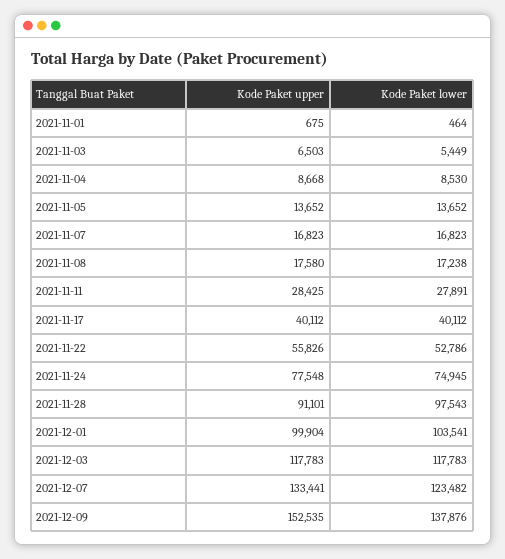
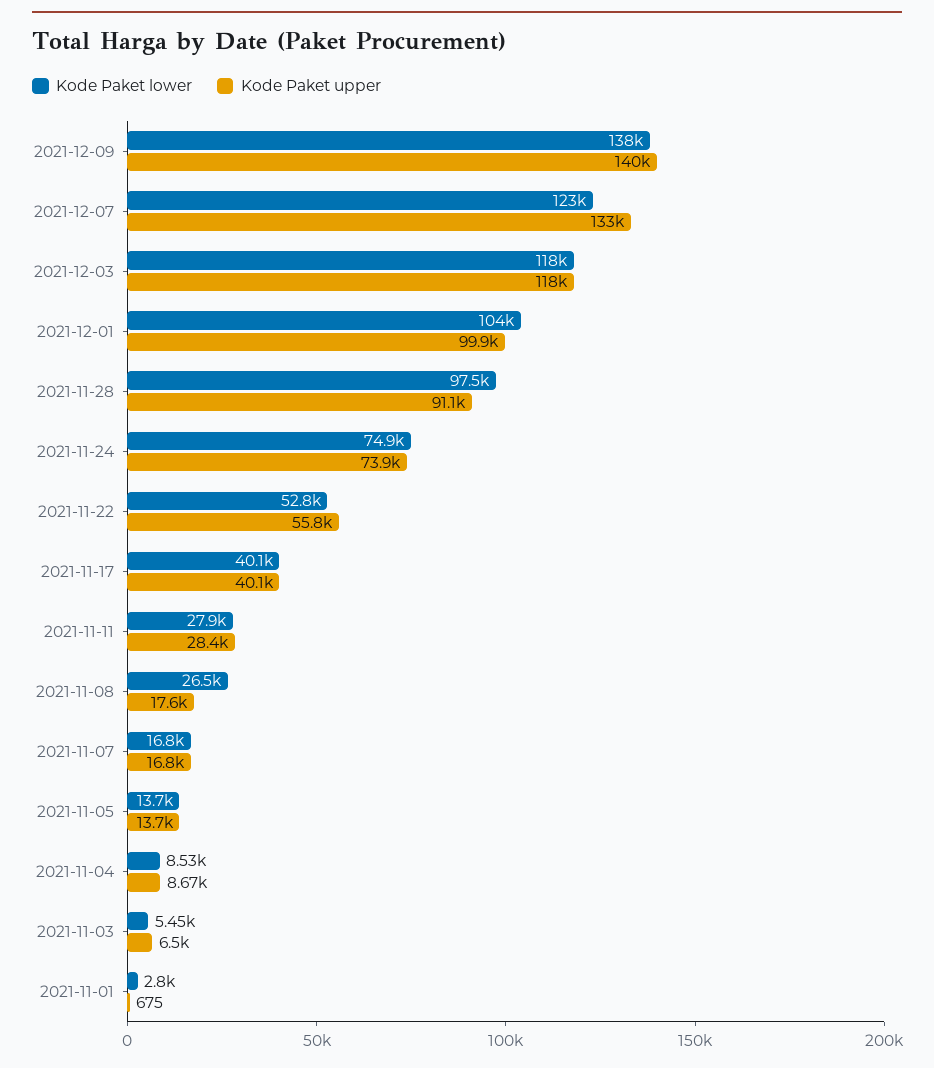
Kode Paket lower, 2021-11-01: 464 -> 2800
Kode Paket lower, 2021-11-08: 17238 -> 26500
Kode Paket upper, 2021-11-24: 77548 -> 73900
Kode Paket upper, 2021-12-09: 152535 -> 140000

